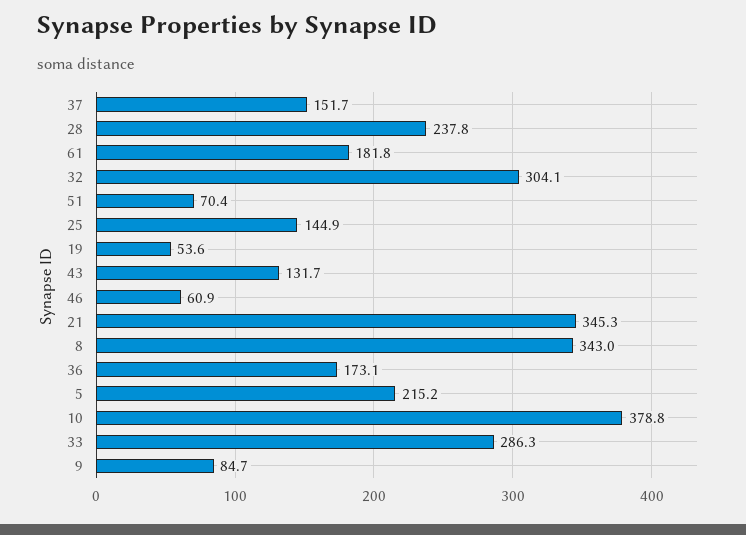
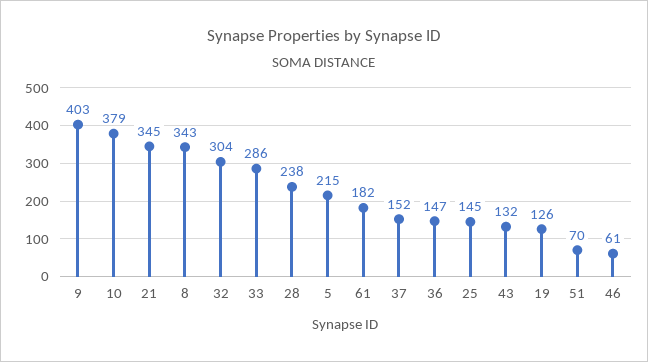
19: 53.6 -> 126
36: 173.1 -> 147
9: 84.7 -> 403

